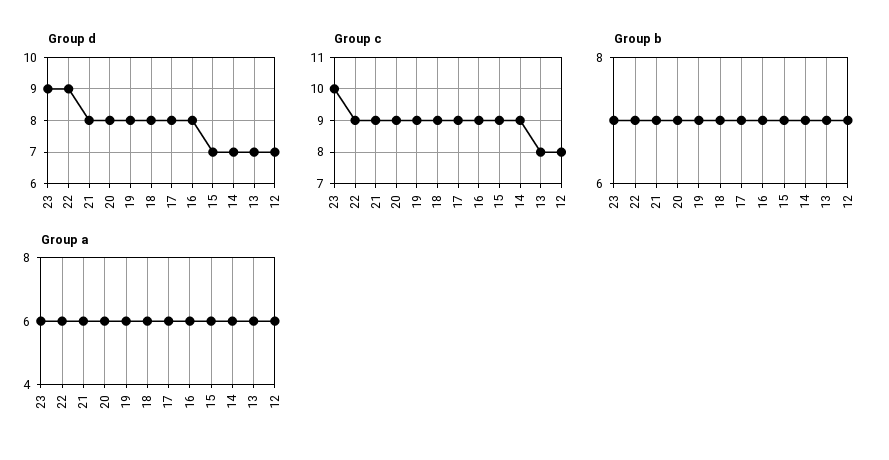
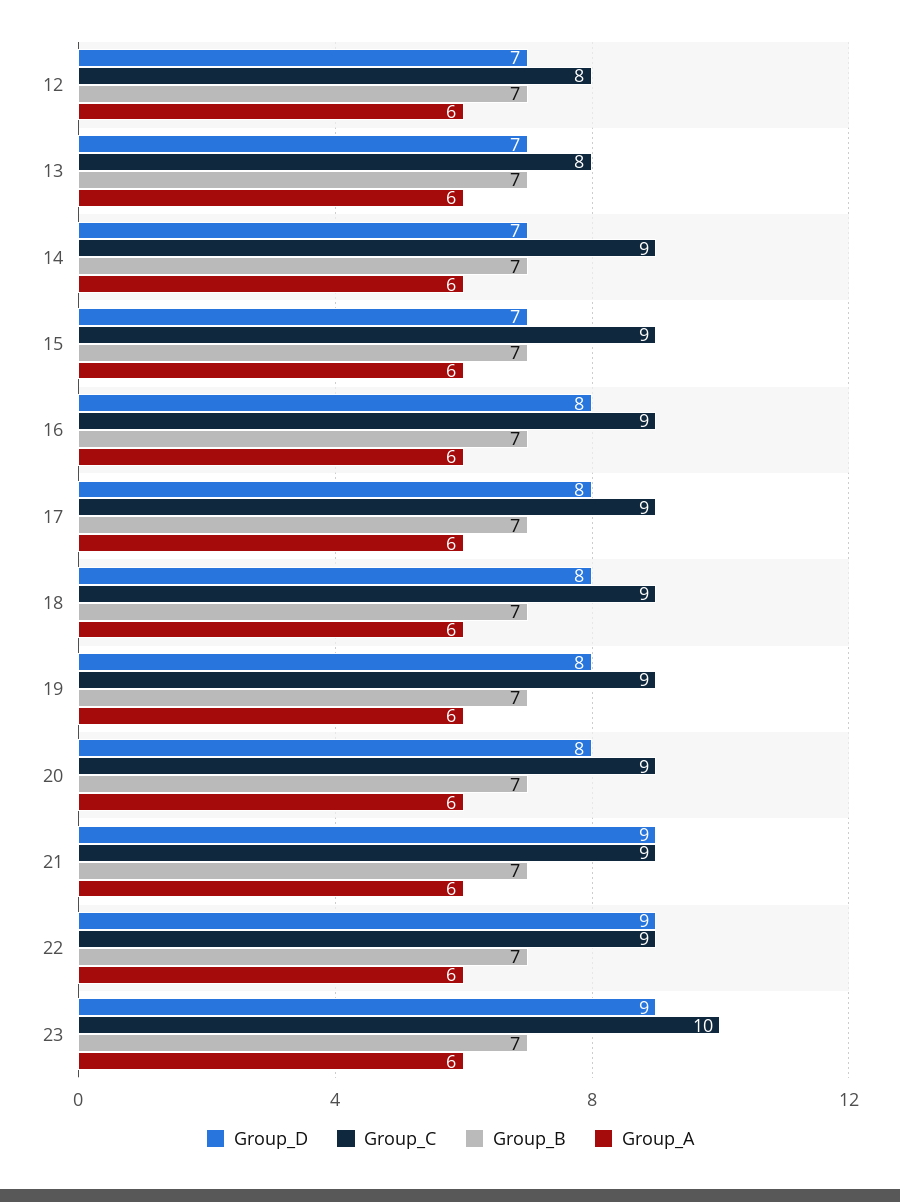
Group d, 21: 8 -> 9

